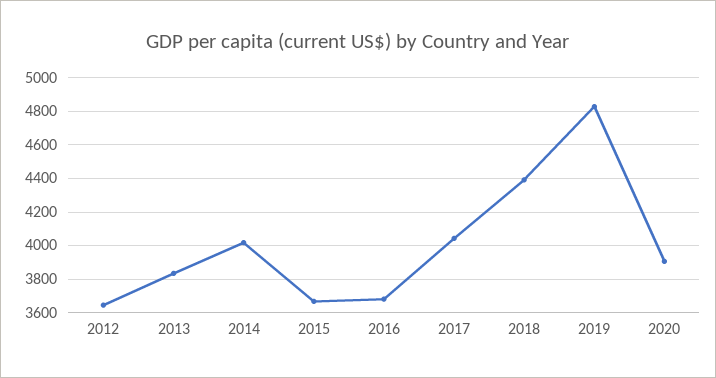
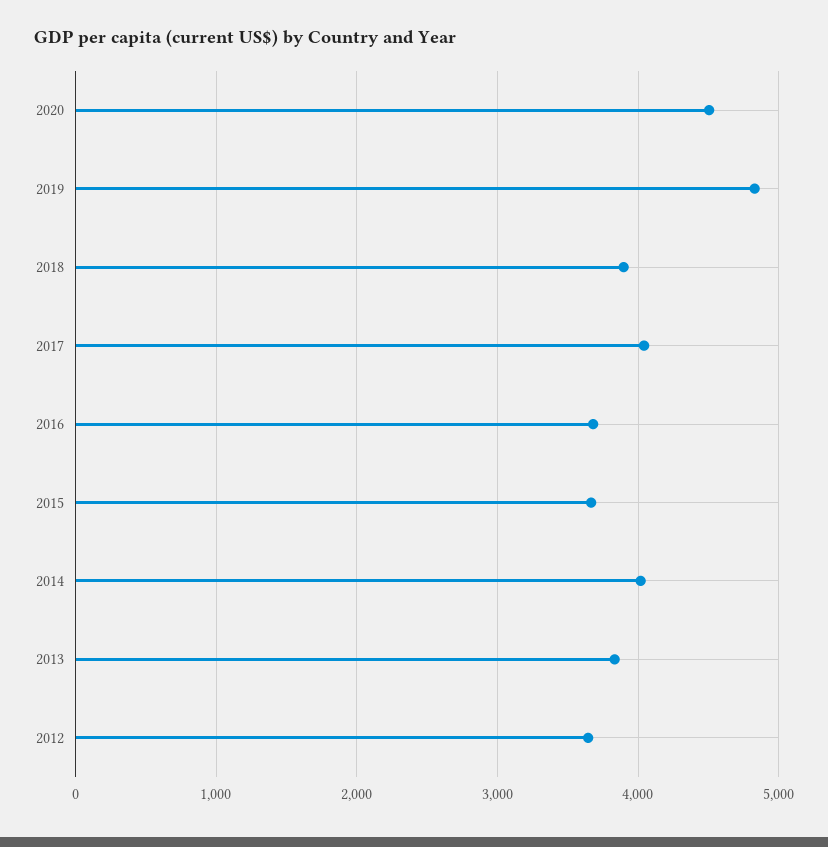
2018: 4400 -> 3900
2020: 3900 -> 4500

